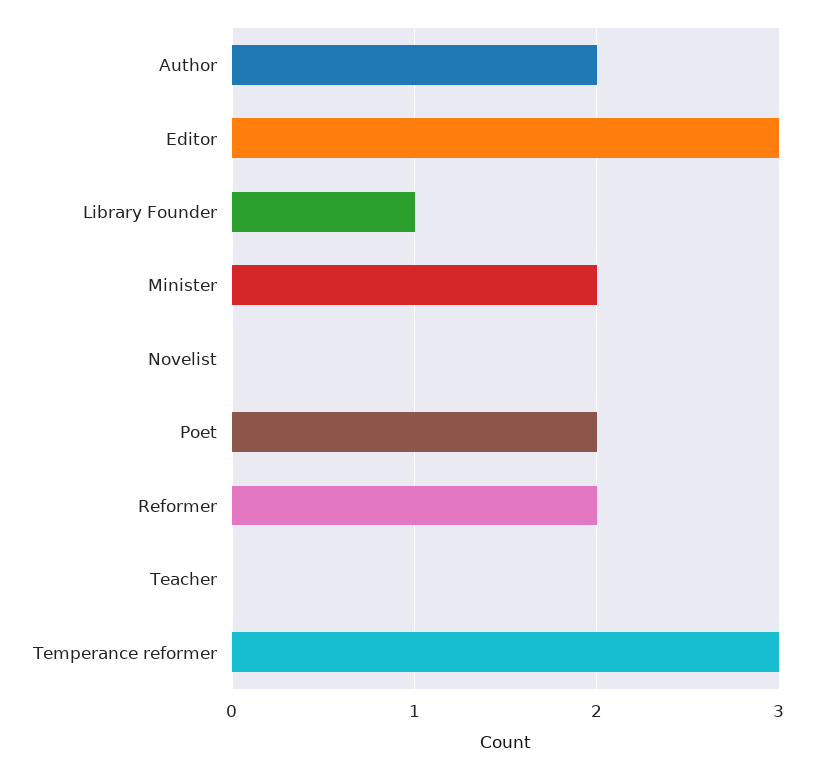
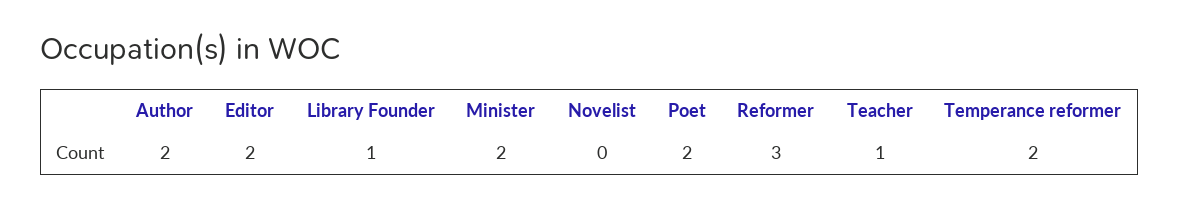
Editor: 3 -> 2
Reformer: 2 -> 3
Teacher: 0 -> 1
Temperance reformer: 3 -> 2

